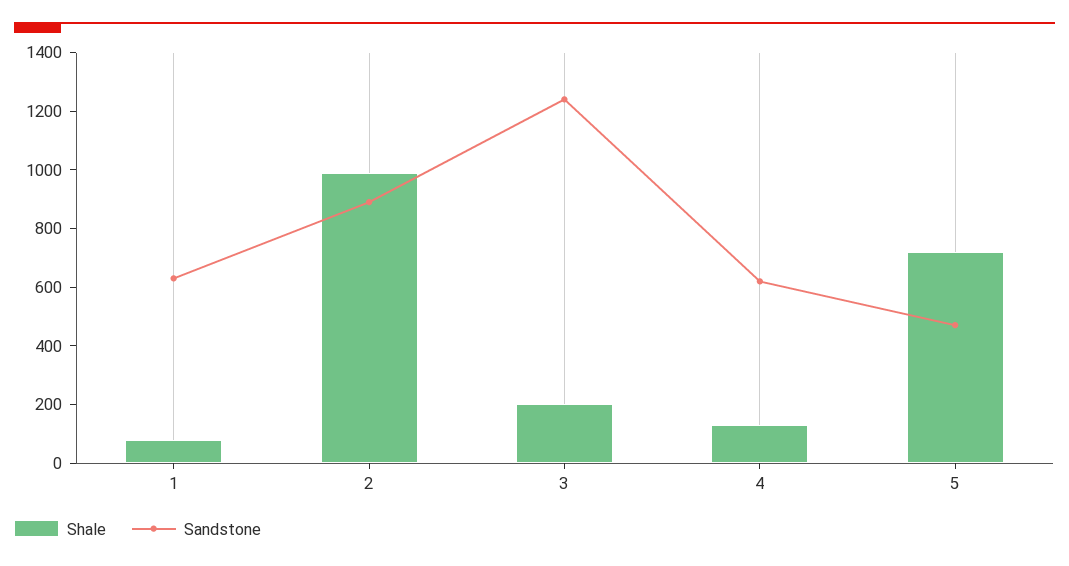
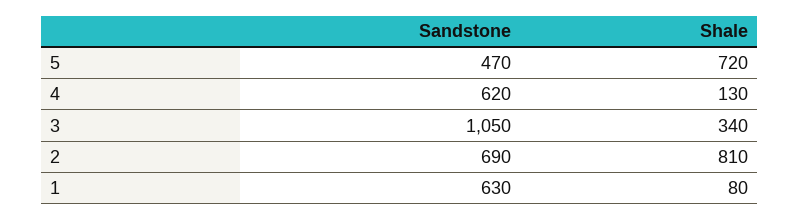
Shale, 2: 1000 -> 810
Sandstone, 2: 900 -> 690
Shale, 3: 200 -> 340
Sandstone, 3: 1250 -> 1050

